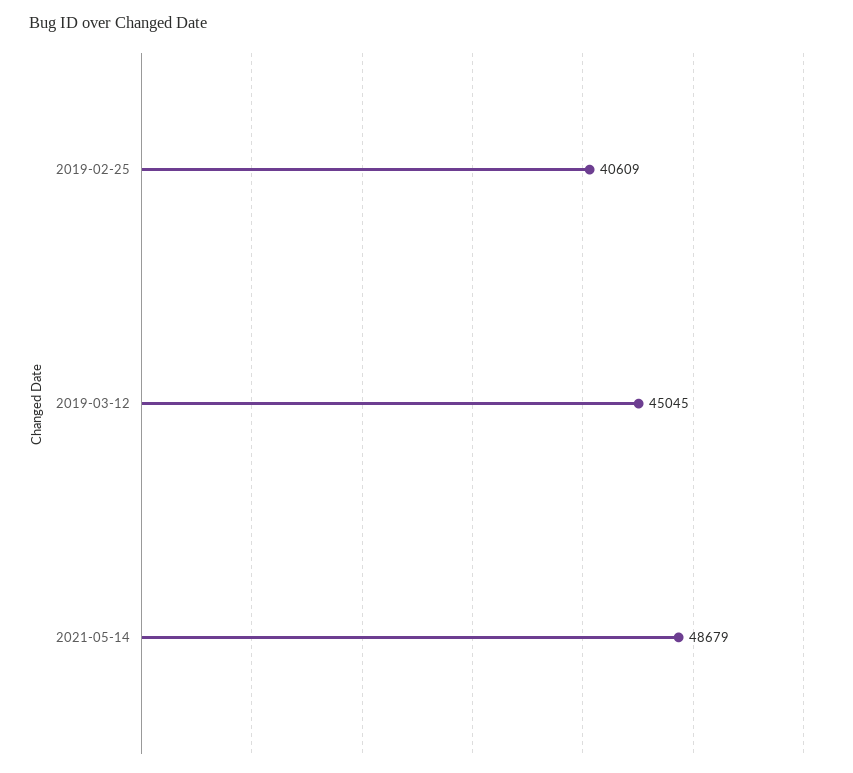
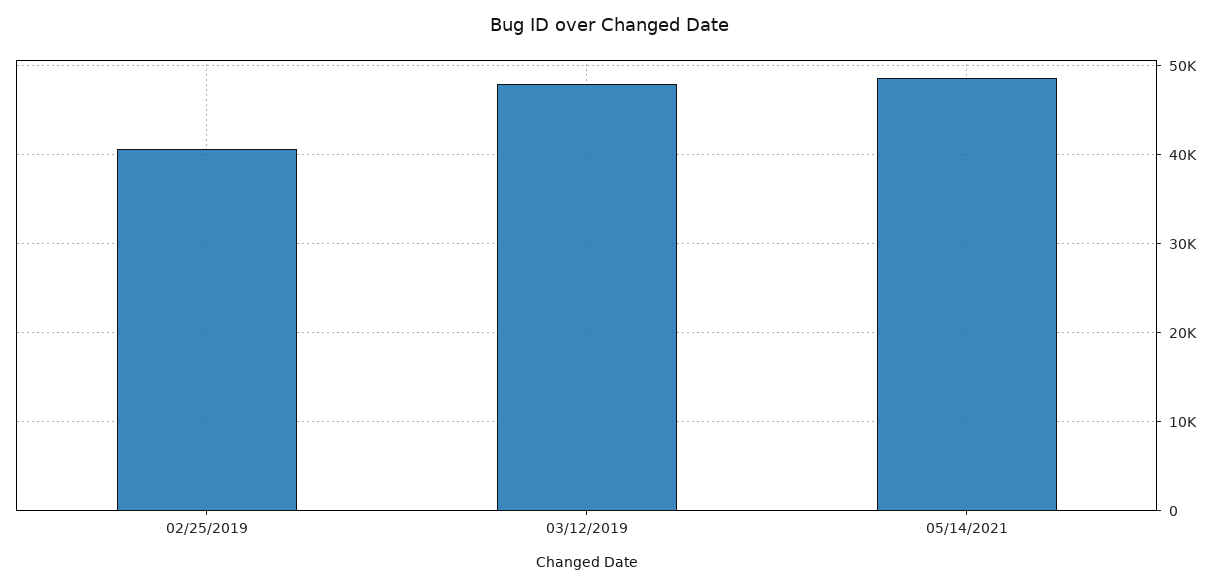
2019-03-12: 45045 -> 48000

